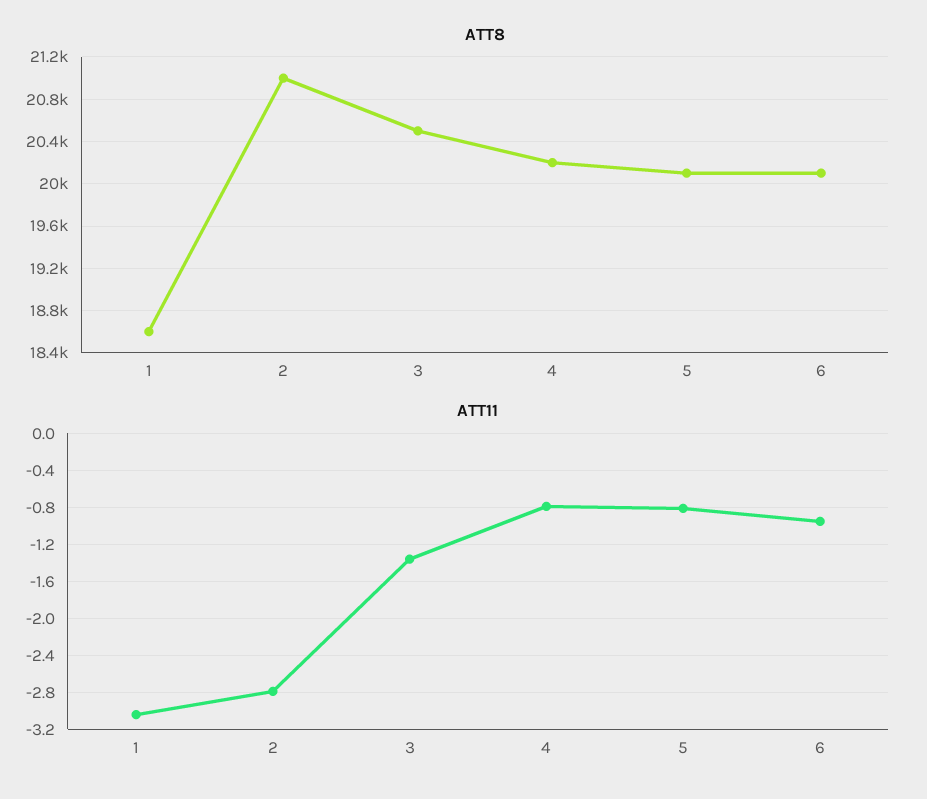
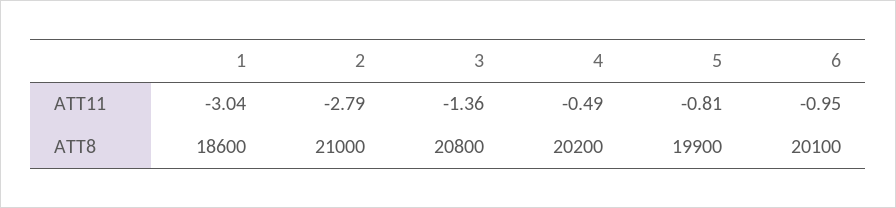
ATT8, 3: 20500 -> 20800
ATT8, 5: 20100 -> 19900
ATT11, 4: -0.8 -> -0.49

